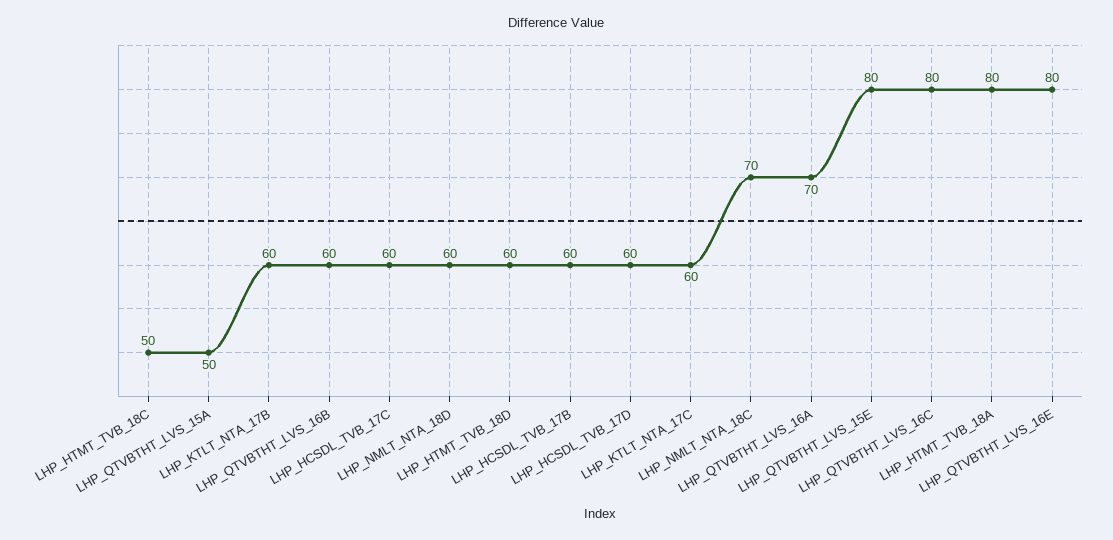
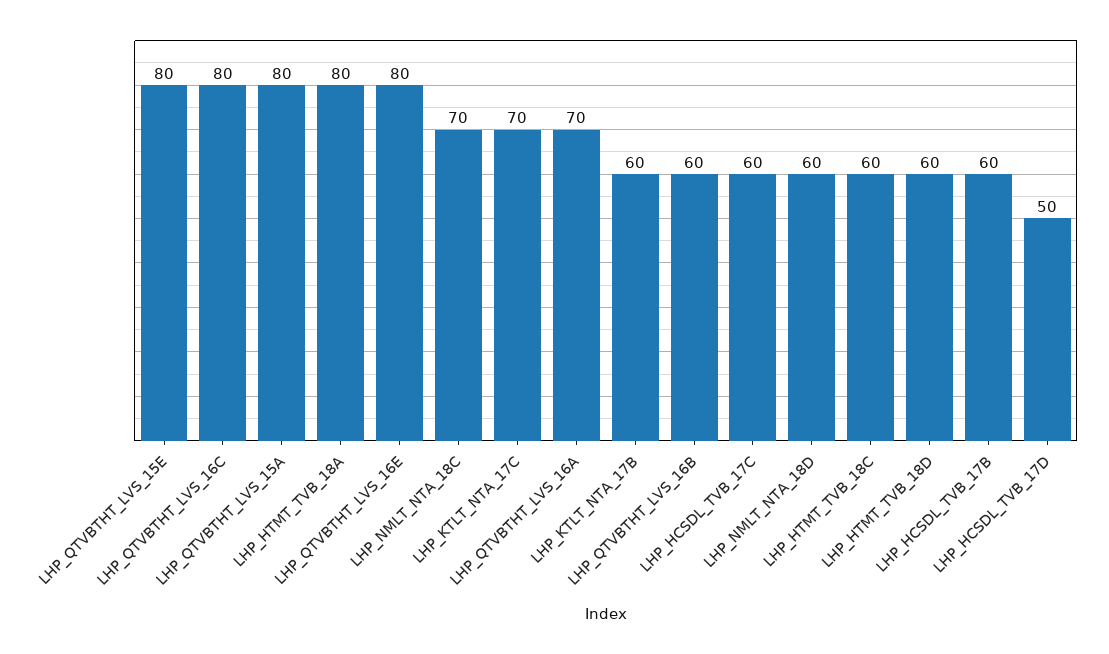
LHP_HTMT_TVB_18C: 50 -> 60
LHP_QTVBTHT_LVS_15A: 50 -> 80
LHP_HCSDL_TVB_17D: 60 -> 50
LHP_KTLT_NTA_17C: 60 -> 70

